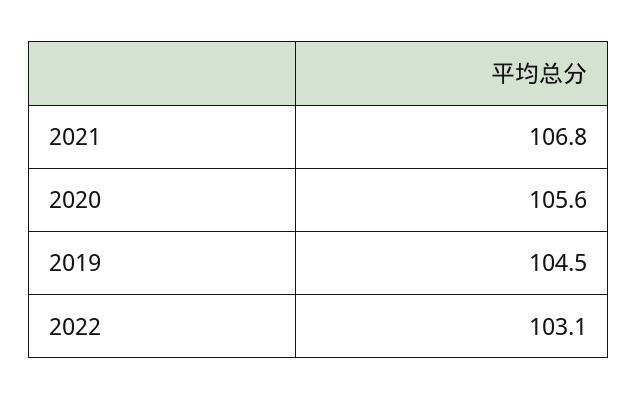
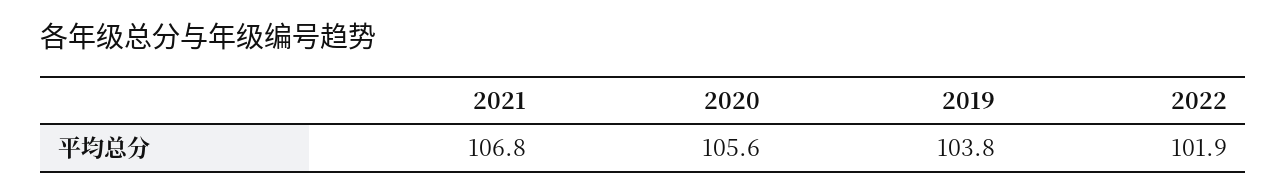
2019: 104.5 -> 103.8
2022: 103.1 -> 101.9

